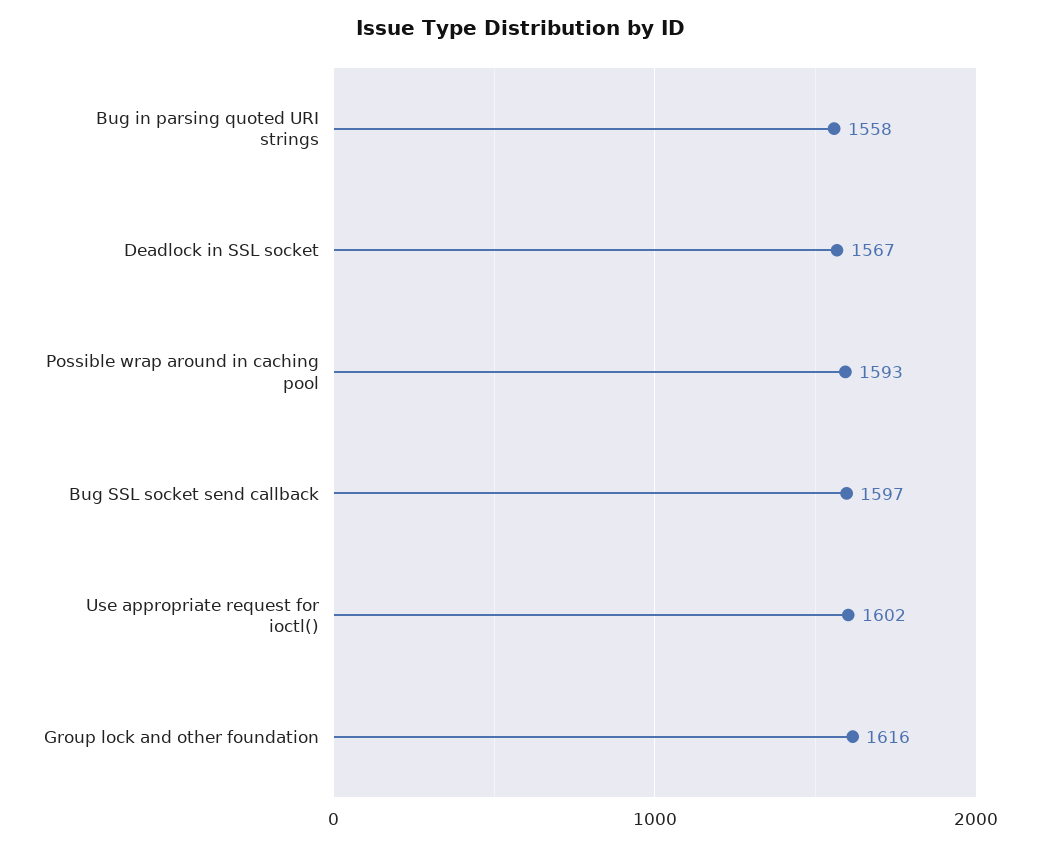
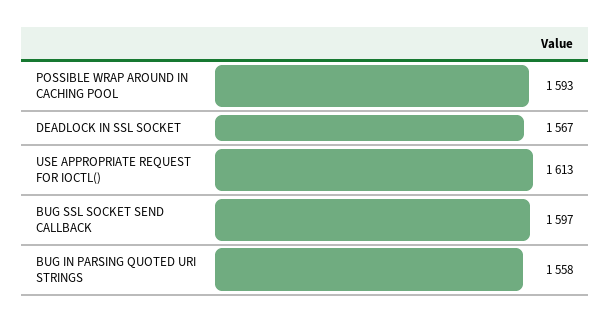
Use appropriate request for ioctl(): 1602 -> 1613
Group lock and other foundation: 1616 -> none

